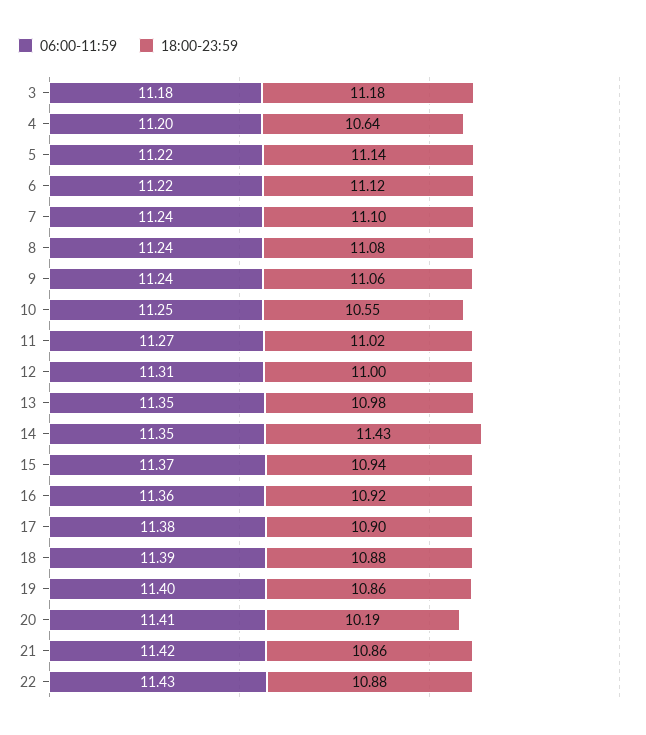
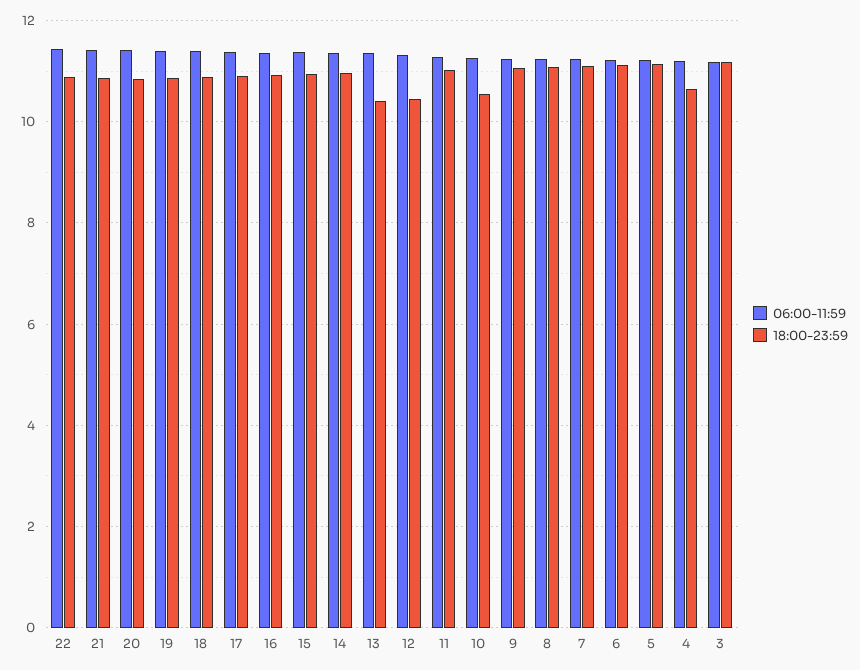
18:00-23:59, 12: 11 -> 10.4
18:00-23:59, 13: 10.98 -> 10.4
18:00-23:59, 14: 11.43 -> 11
18:00-23:59, 20: 10.19 -> 10.8

